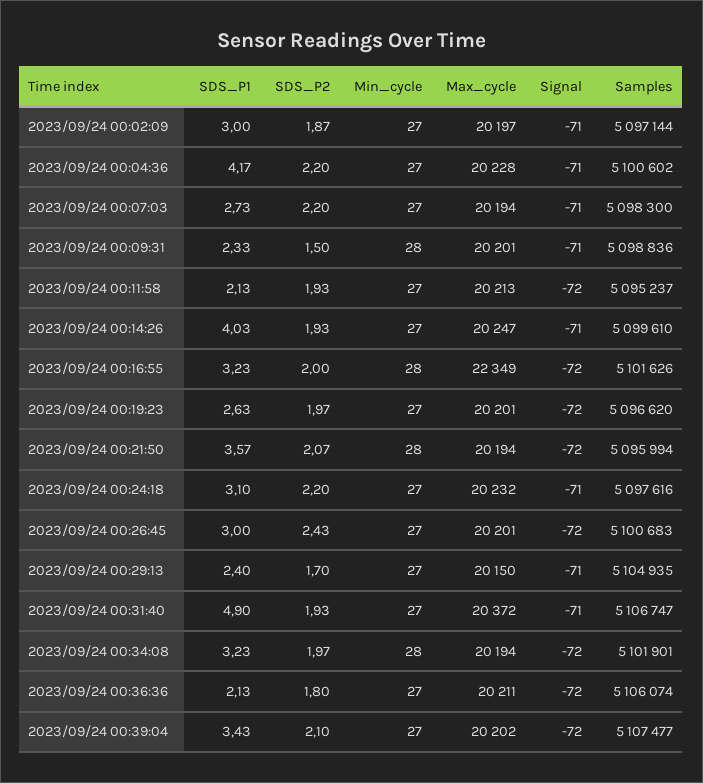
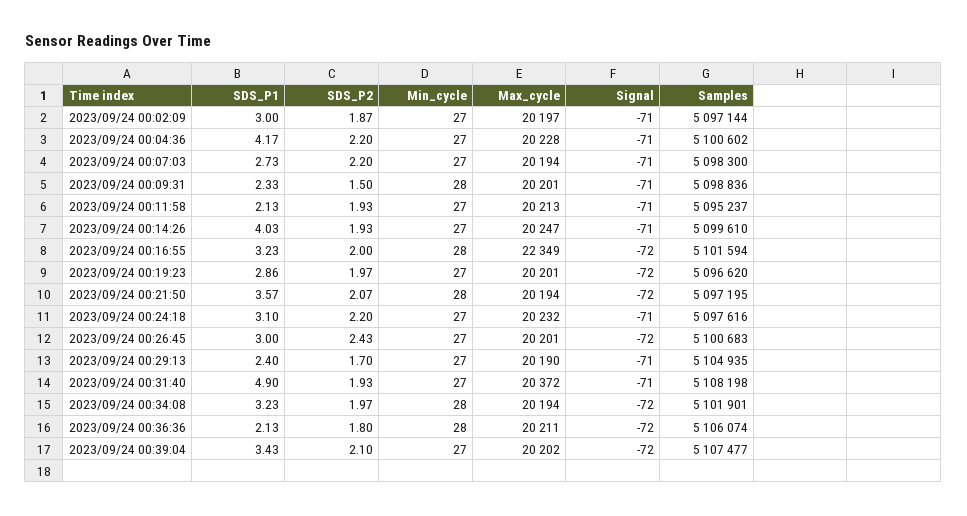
Signal, 2023/09/24 00:11:58: -72 -> -71
Samples, 2023/09/24 00:16:55: 5101626 -> 5101594
SDS_P1, 2023/09/24 00:19:23: 2.63 -> 2.86
Samples, 2023/09/24 00:21:50: 5095994 -> 5097195
Max_cycle, 2023/09/24 00:29:13: 20150 -> 20190
Samples, 2023/09/24 00:31:40: 5106747 -> 5108198
Min_cycle, 2023/09/24 00:36:36: 27 -> 28

